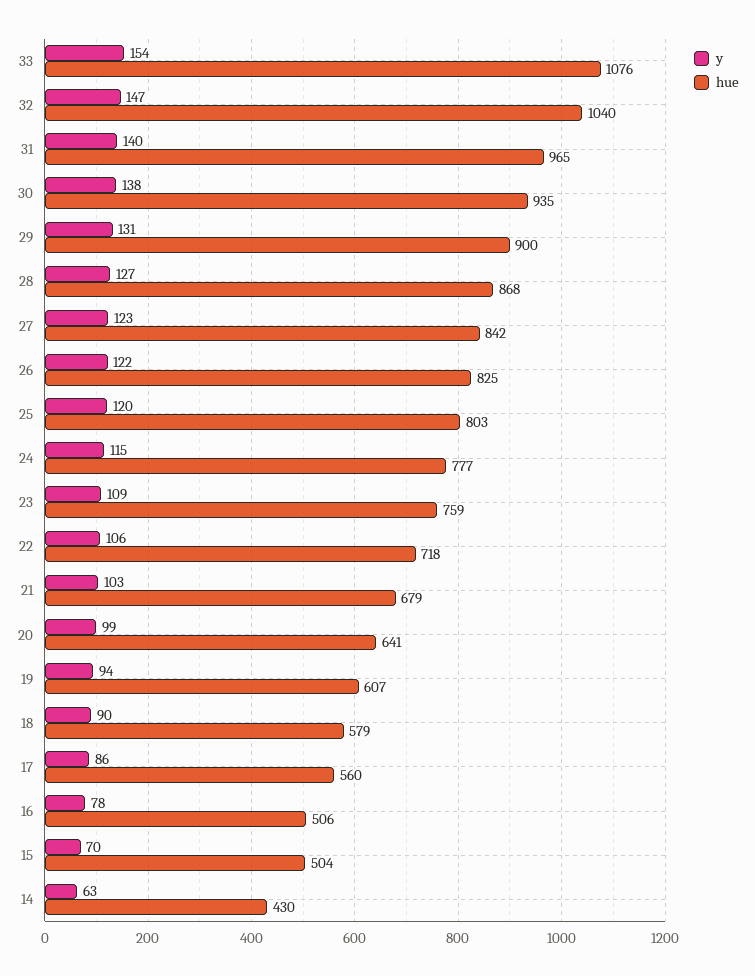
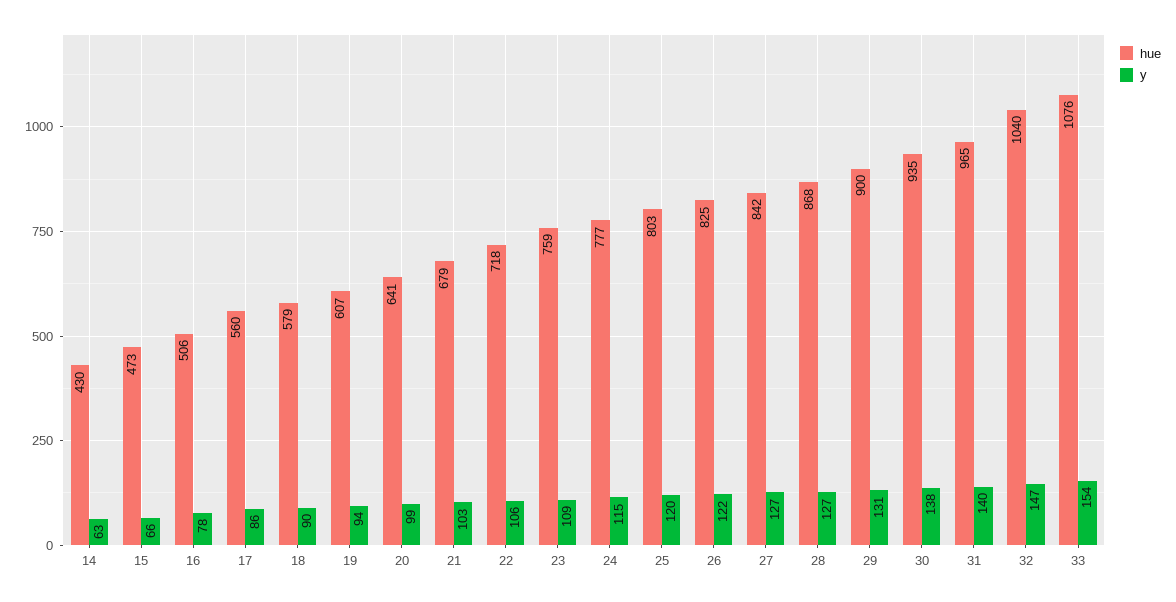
y, 27: 123 -> 127
y, 15: 70 -> 66
hue, 15: 504 -> 473

